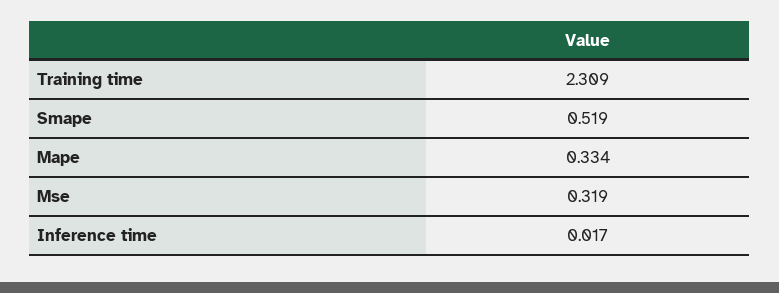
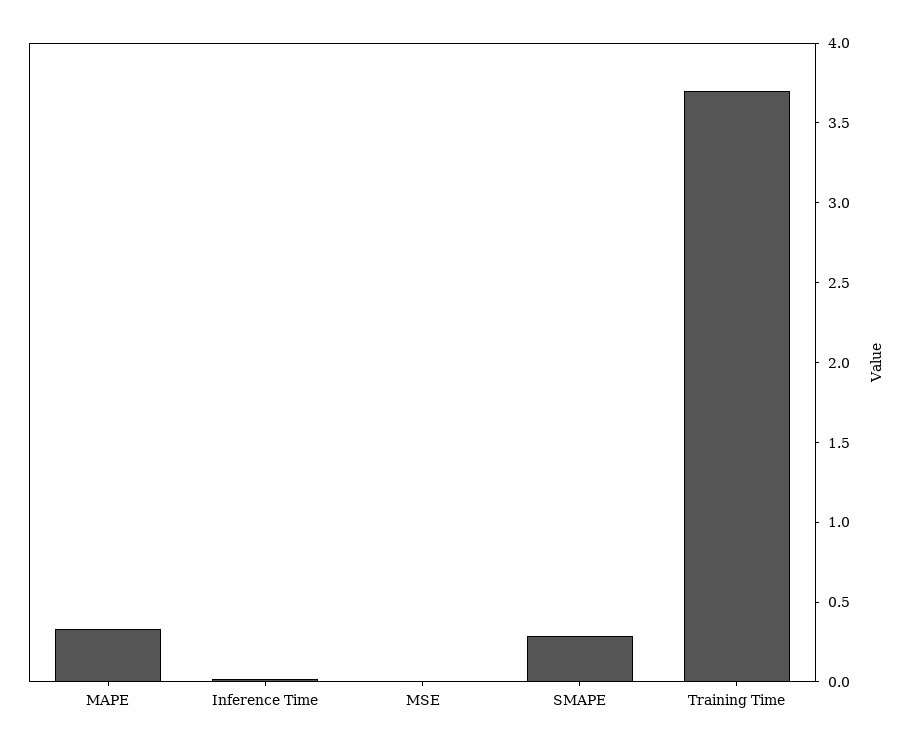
Training time: 2.309 -> 3.7
Smape: 0.519 -> 0.3
Mse: 0.319 -> 0

